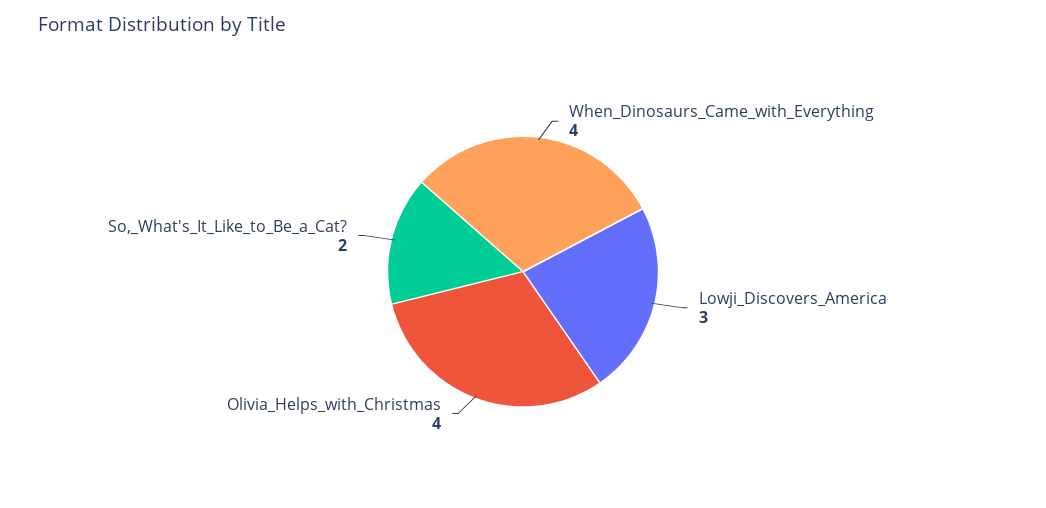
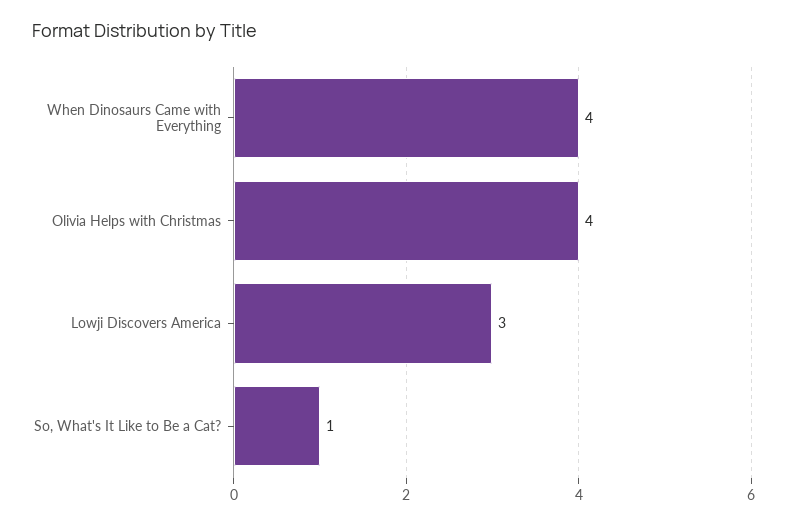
So,_What's_It_Like_to_Be_a_Cat?: 2 -> 1

